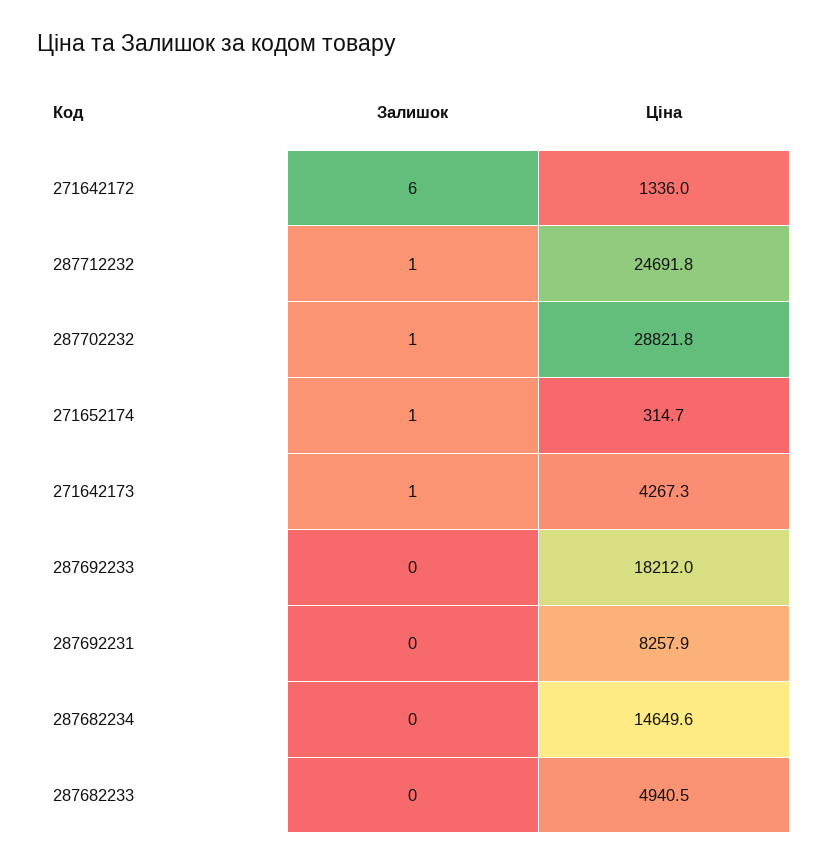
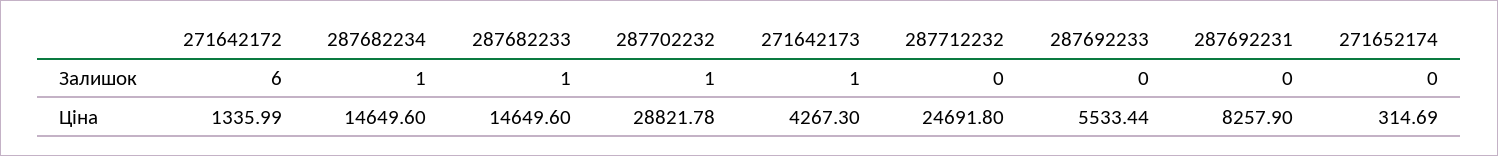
Залишок, 287712232: 1 -> 0
Залишок, 271652174: 1 -> 0
Ціна, 287692233: 18212 -> 5533.44
Залишок, 287682234: 0 -> 1
Залишок, 287682233: 0 -> 1
Ціна, 287682233: 4940.5 -> 14649.6

